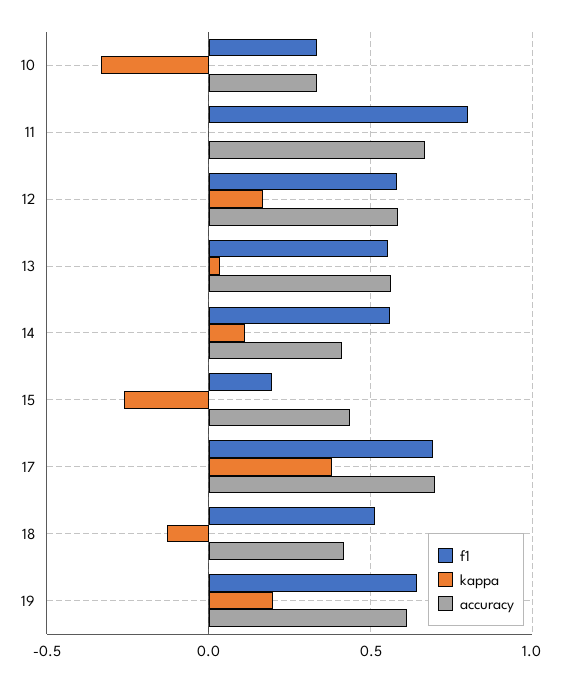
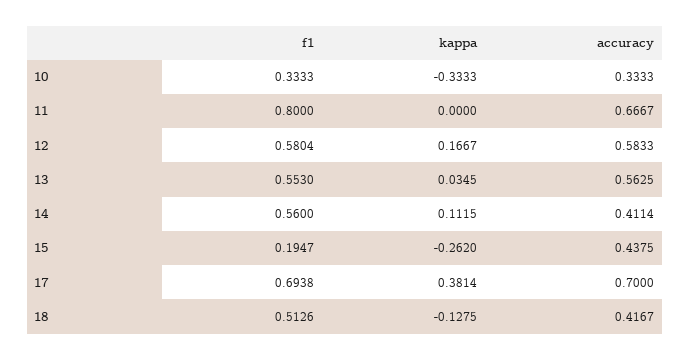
f1, 19: 0.65 -> none
kappa, 19: 0.2 -> none
accuracy, 19: 0.6 -> none

